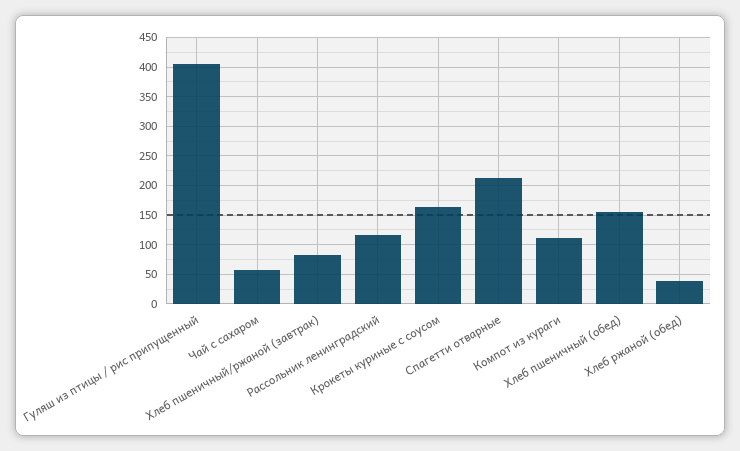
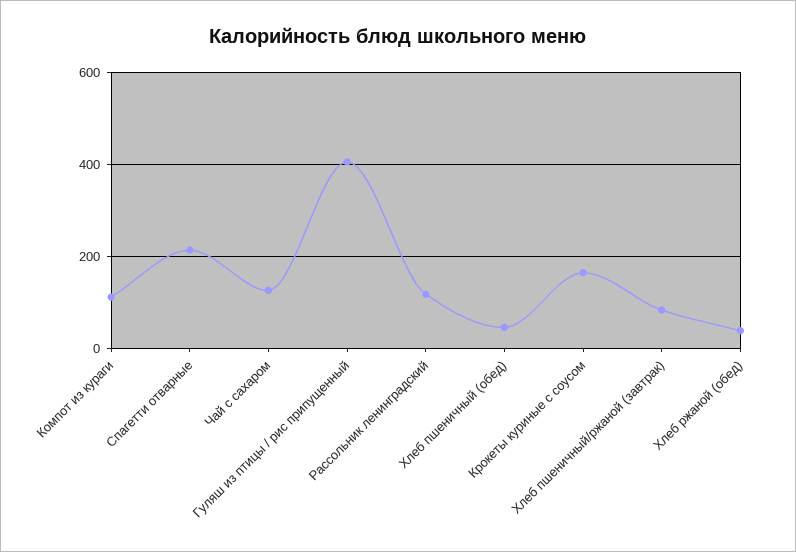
Чай с сахаром: 50 -> 120
Хлеб пшеничный (обед): 150 -> 40

